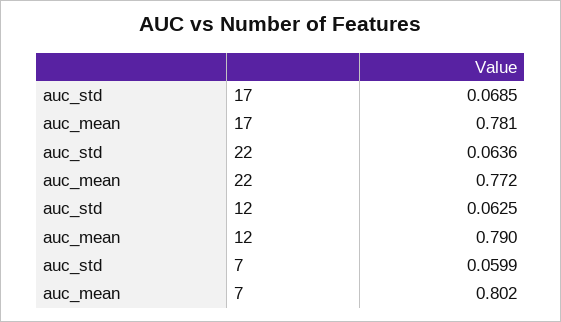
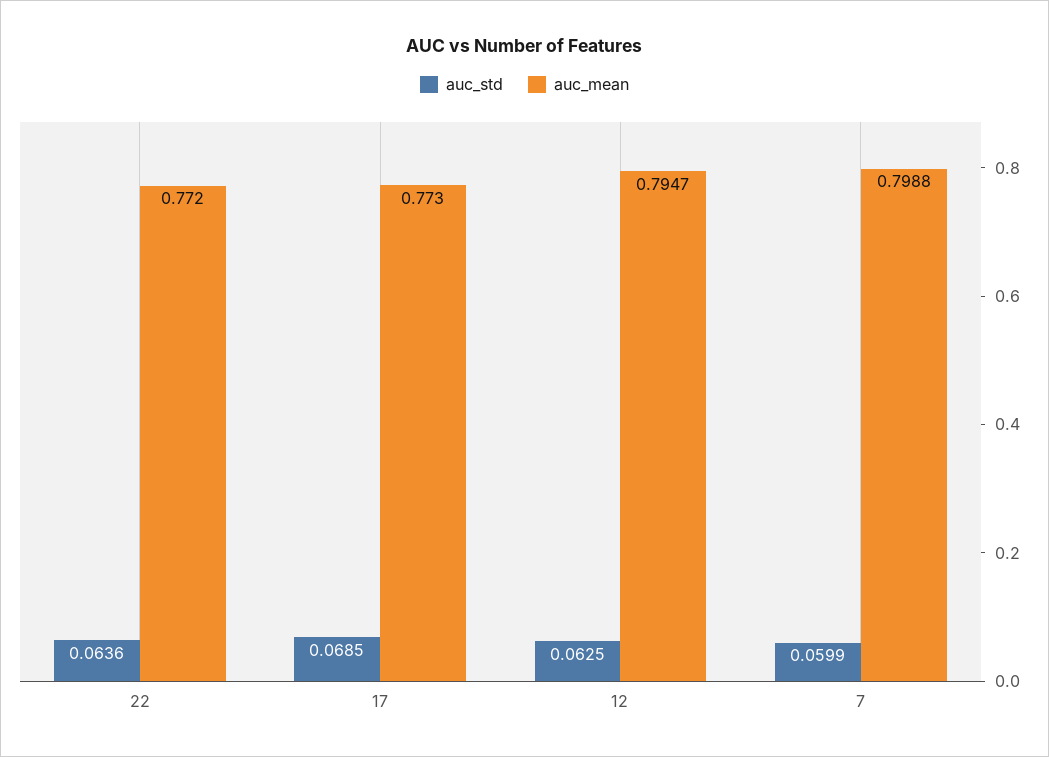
auc_mean, 17: 0.781 -> 0.773
auc_mean, 12: 0.79 -> 0.7947
auc_mean, 7: 0.802 -> 0.7988

